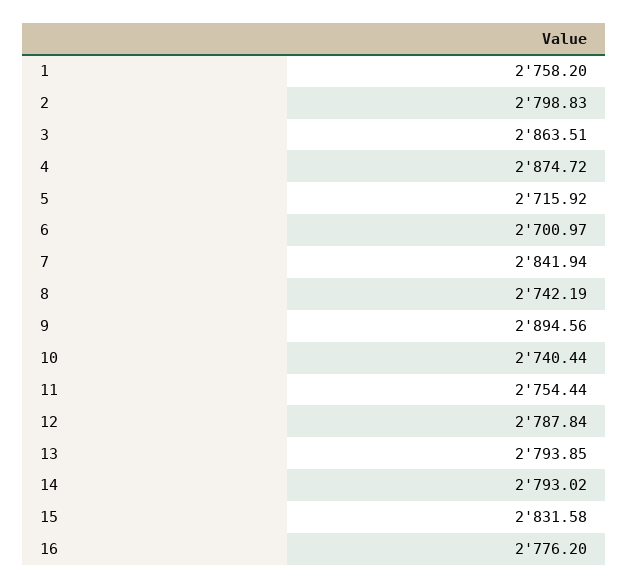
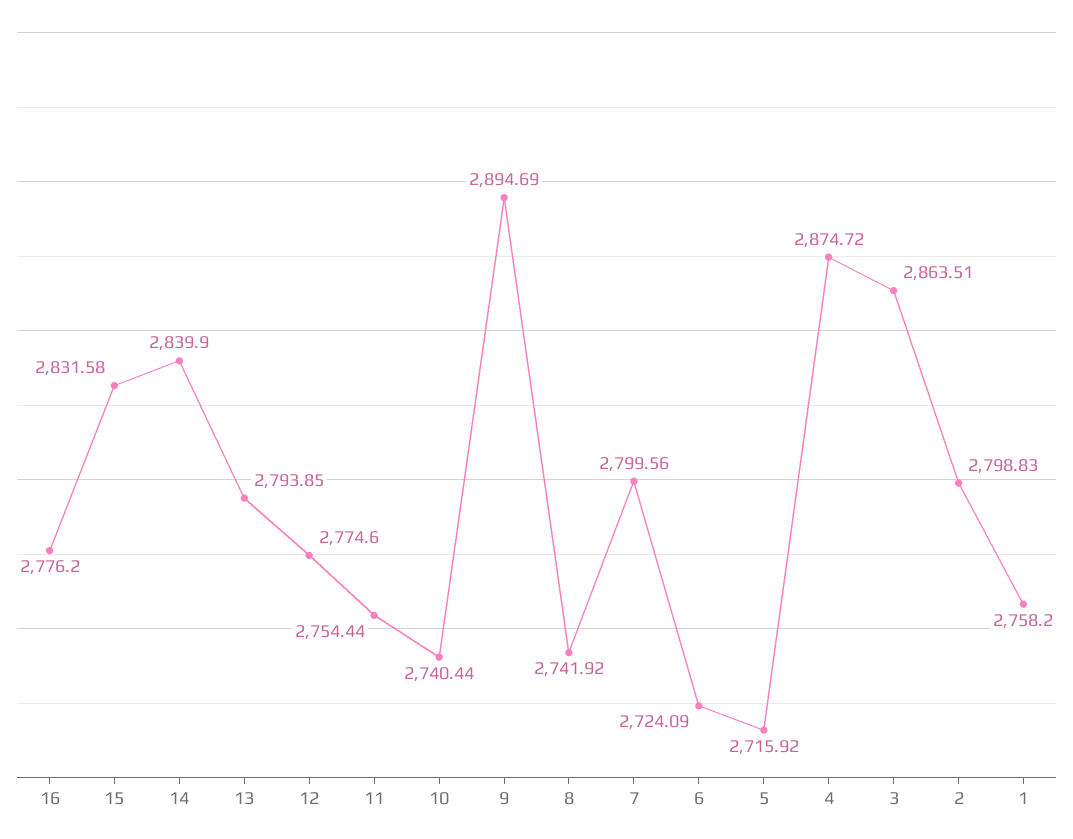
6: 2700.97 -> 2724.09
7: 2841.94 -> 2799.56
8: 2742.19 -> 2741.92
9: 2894.56 -> 2894.69
12: 2787.84 -> 2774.6
14: 2793.02 -> 2839.9

